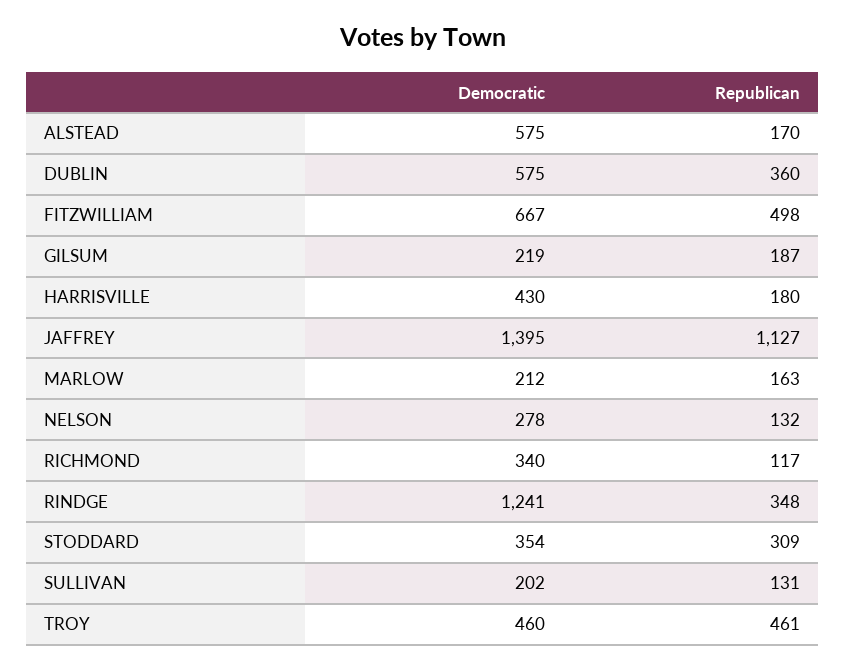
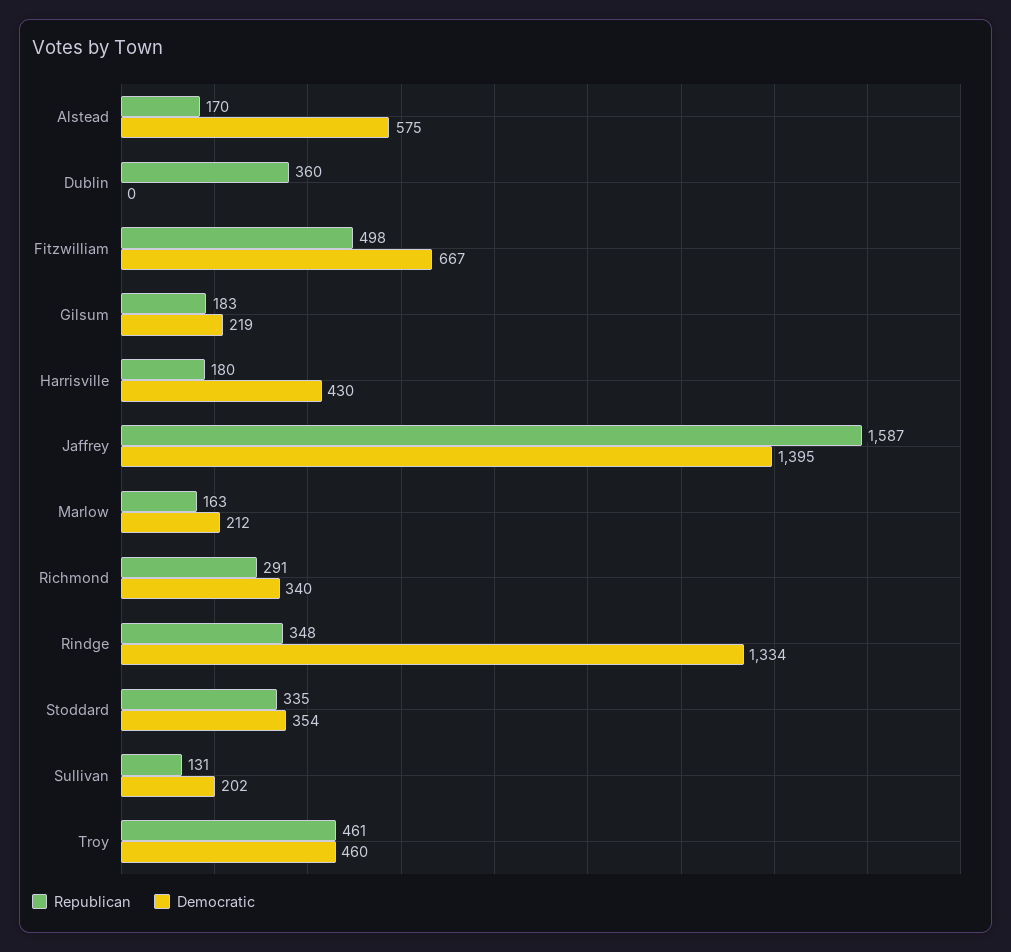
Democratic, DUBLIN: 575 -> 0
Republican, GILSUM: 187 -> 183
Republican, JAFFREY: 1127 -> 1587
Democratic, NELSON: 278 -> none
Republican, NELSON: 132 -> none
Republican, RICHMOND: 117 -> 291
Democratic, RINDGE: 1241 -> 1334
Republican, STODDARD: 309 -> 335

